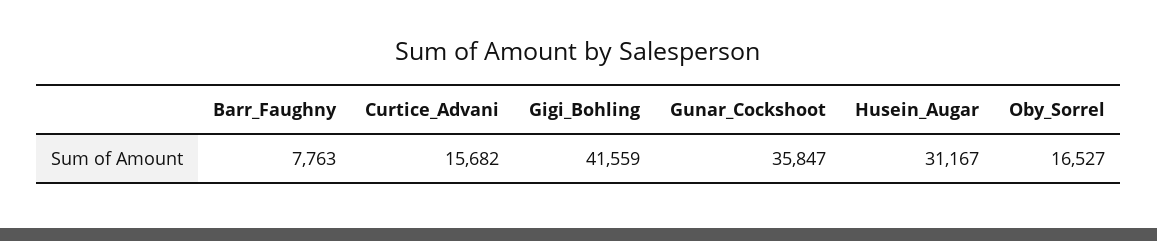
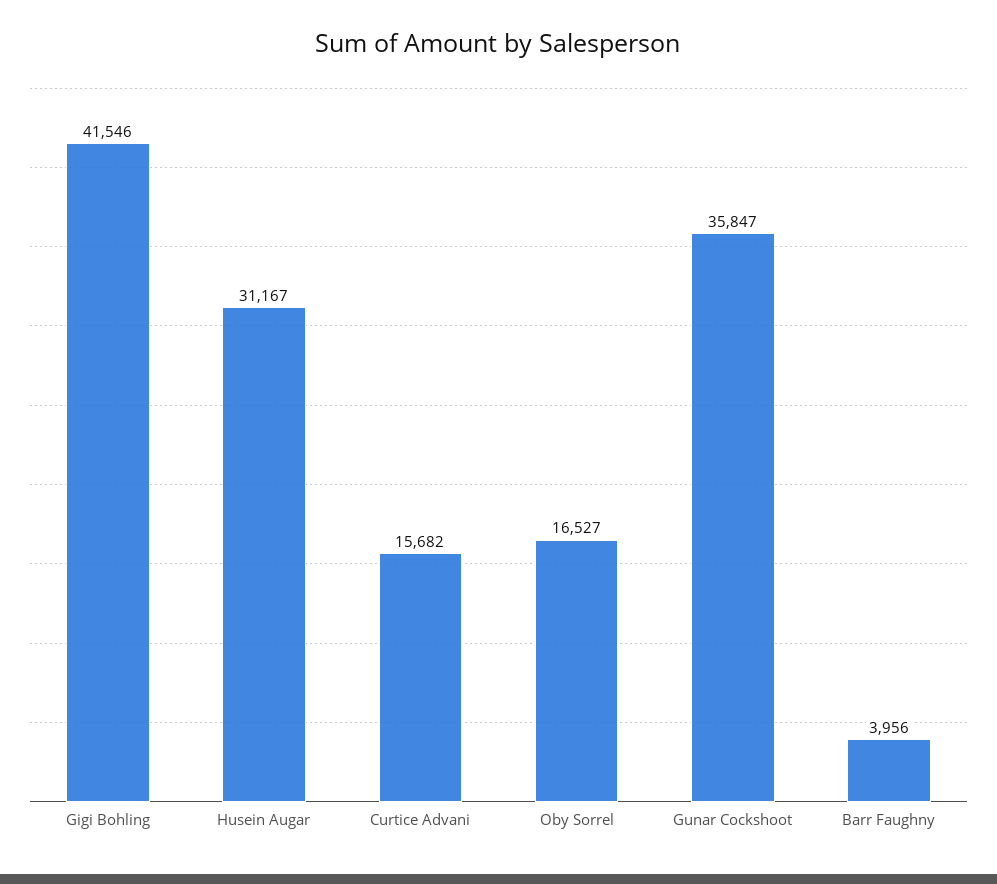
Barr_Faughny: 7763 -> 3956
Gigi_Bohling: 41559 -> 41546

